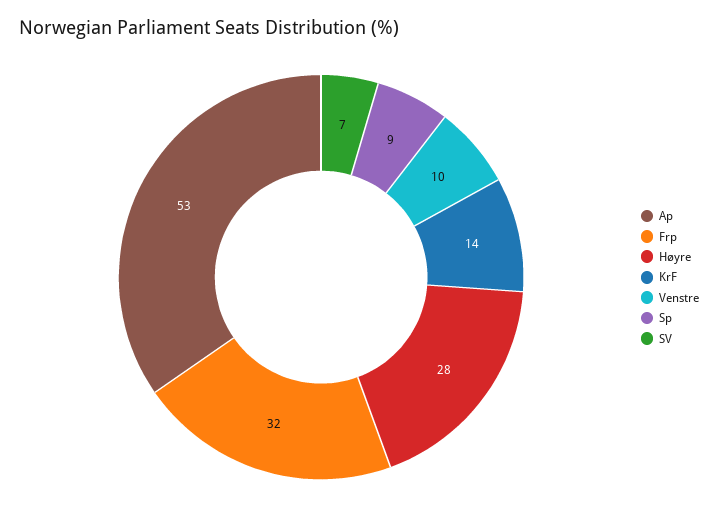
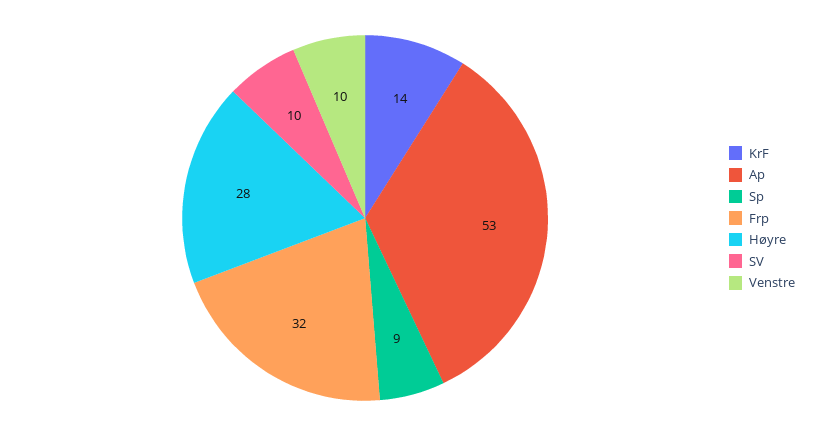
SV: 7 -> 10

